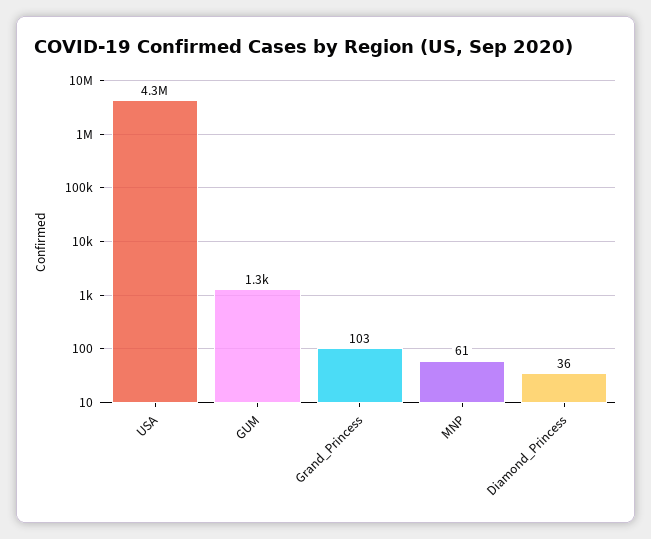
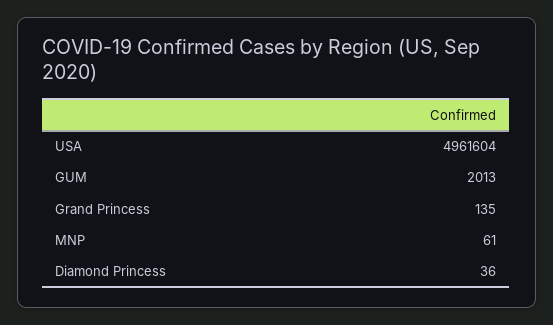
USA: 4300000 -> 4961604
GUM: 1300 -> 2013
Grand_Princess: 103 -> 135

